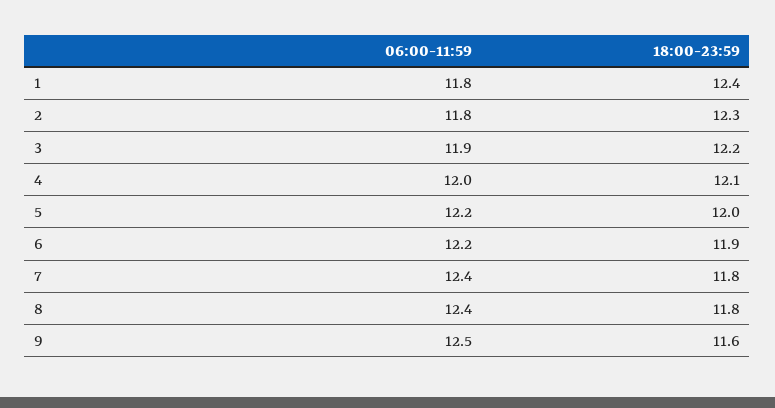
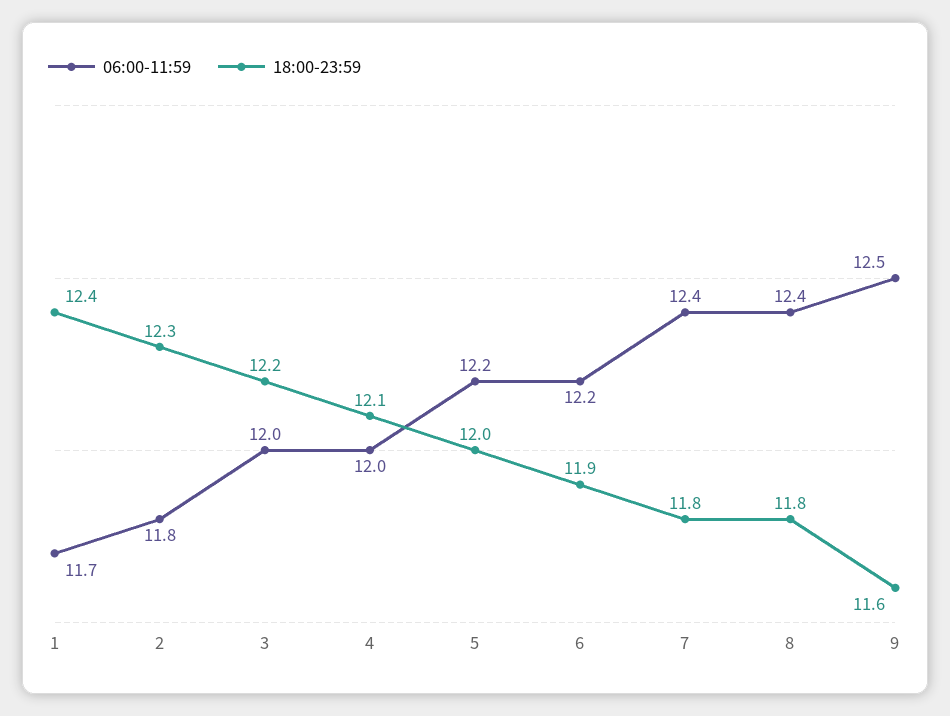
06:00-11:59, 1: 11.8 -> 11.7
06:00-11:59, 3: 11.9 -> 12

